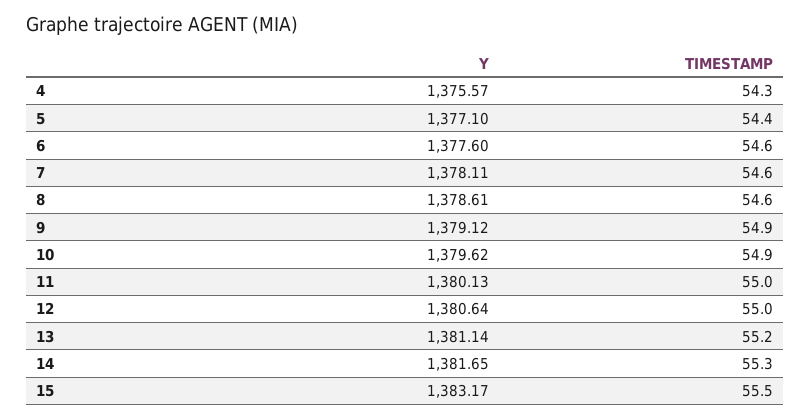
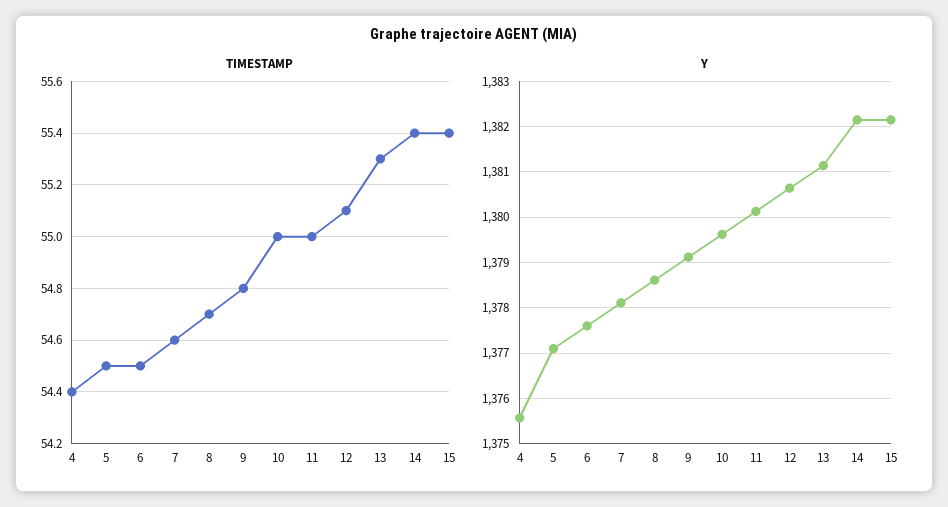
TIMESTAMP, 4: 54.3 -> 54.4
TIMESTAMP, 5: 54.4 -> 54.5
TIMESTAMP, 6: 54.6 -> 54.5
TIMESTAMP, 8: 54.6 -> 54.7
TIMESTAMP, 9: 54.9 -> 54.8
TIMESTAMP, 10: 54.9 -> 55
TIMESTAMP, 12: 55 -> 55.1
TIMESTAMP, 13: 55.2 -> 55.3
Y, 14: 1381.65 -> 1382.2
TIMESTAMP, 14: 55.3 -> 55.4
Y, 15: 1383.17 -> 1382.2
TIMESTAMP, 15: 55.5 -> 55.4

